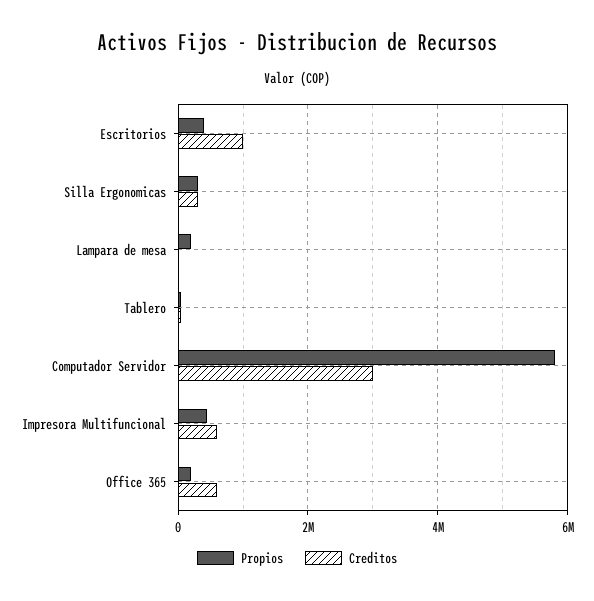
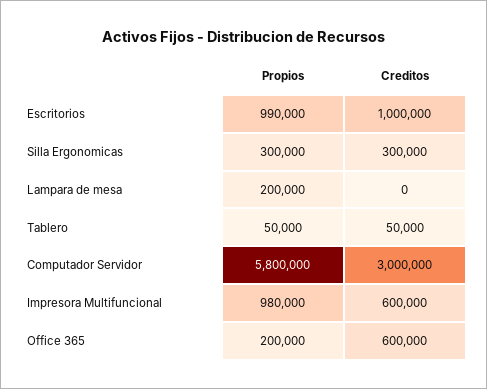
Propios, Escritorios: 400000 -> 990000
Propios, Impresora Multifuncional: 400000 -> 980000

